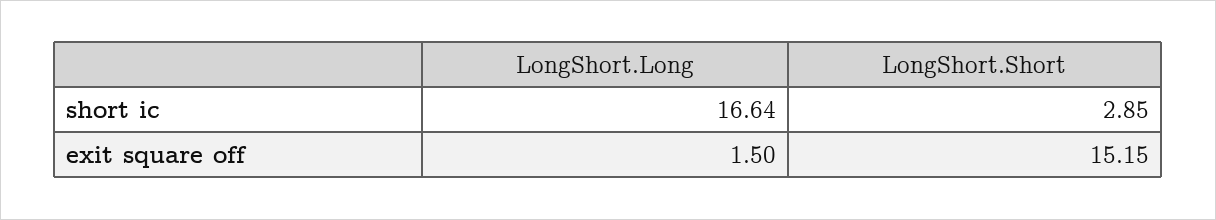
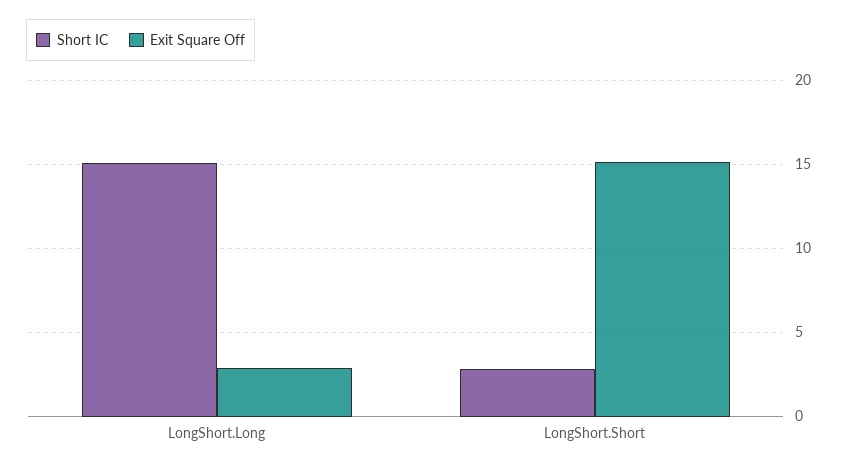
short ic, LongShort.Long: 16.64 -> 15
exit square off, LongShort.Long: 1.5 -> 3

